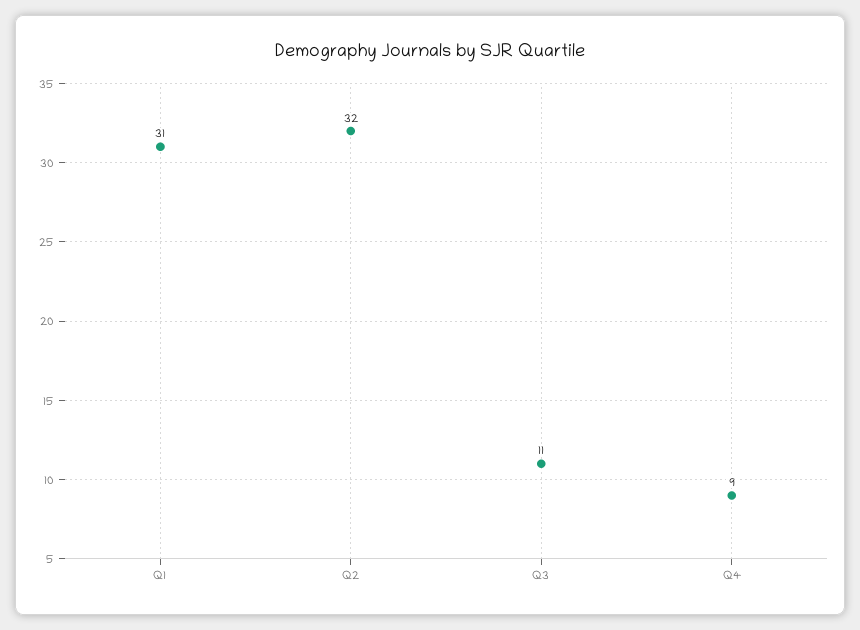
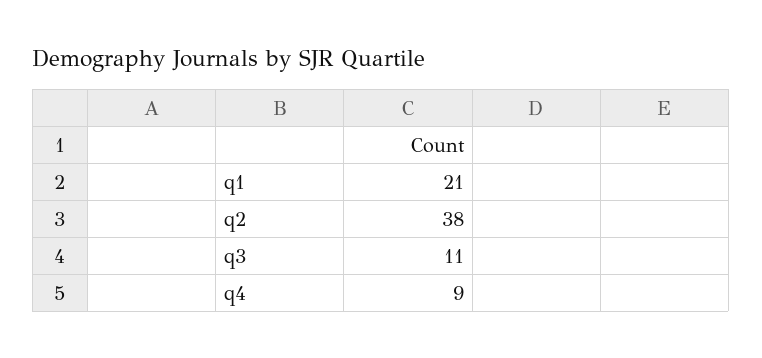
Q1: 31 -> 21
Q2: 32 -> 38

